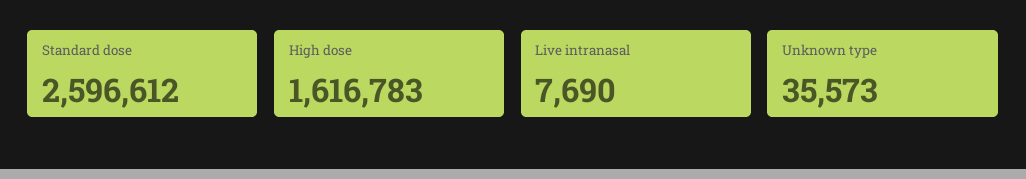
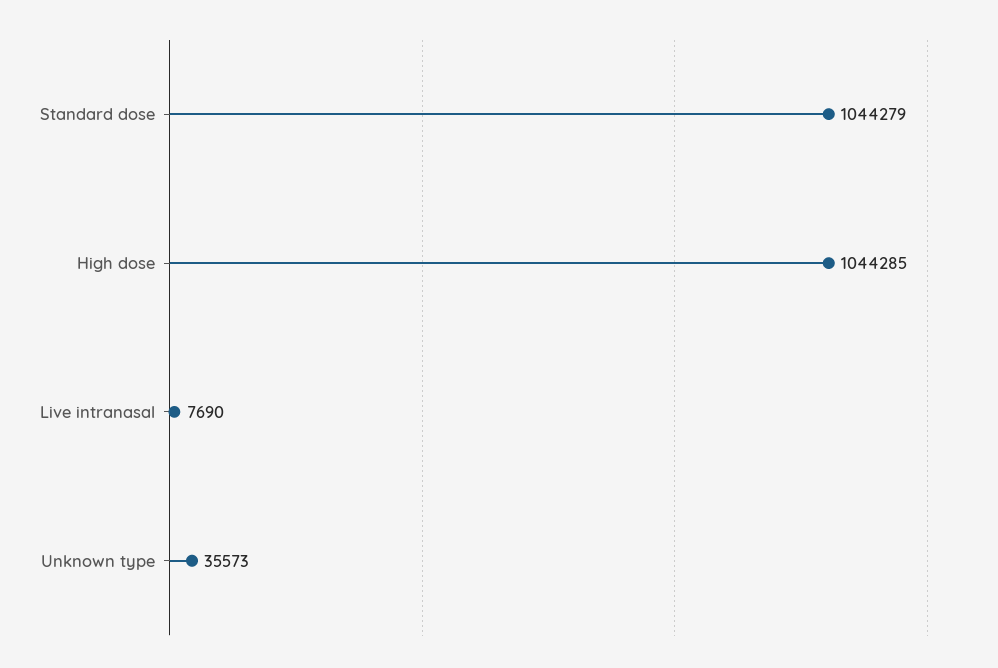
Standard dose: 2596612 -> 1044279
High dose: 1616783 -> 1044285

